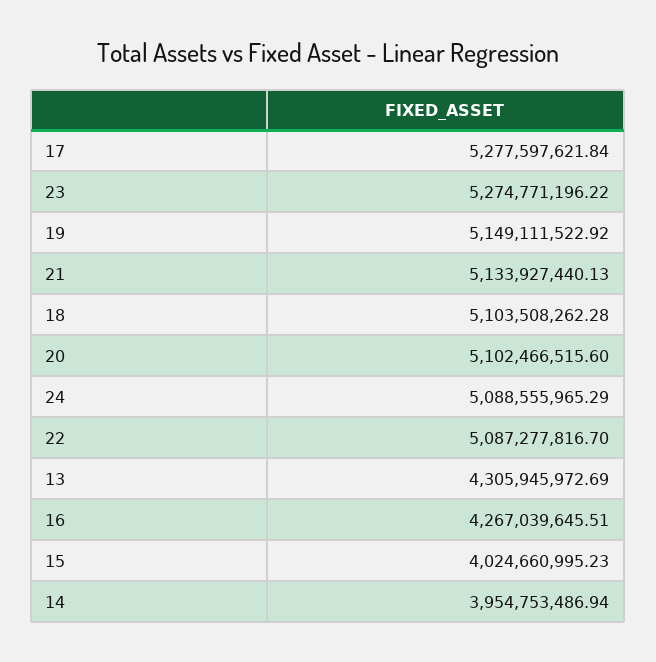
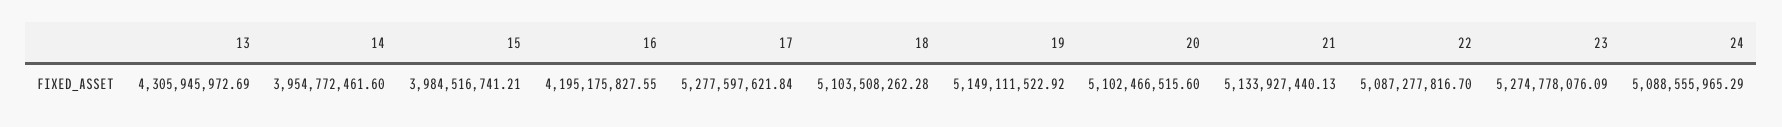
23: 5274771196.22 -> 5274778076.09
16: 4267039645.51 -> 4195175827.55
15: 4024660995.23 -> 3984516741.21
14: 3954753486.94 -> 3954772461.6

